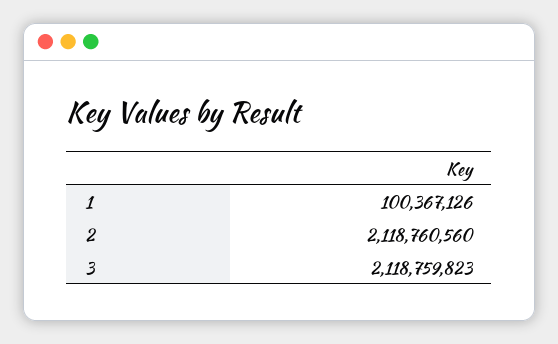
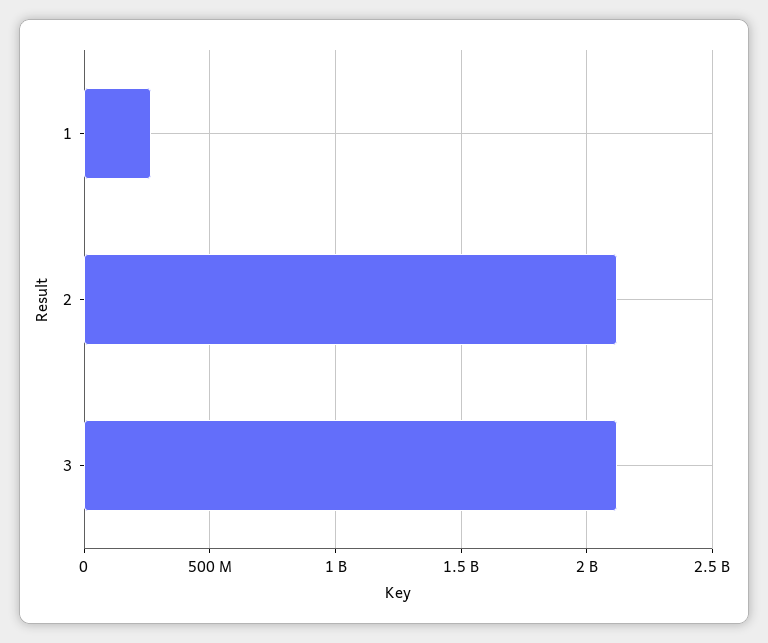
1: 100367126 -> 250000000

